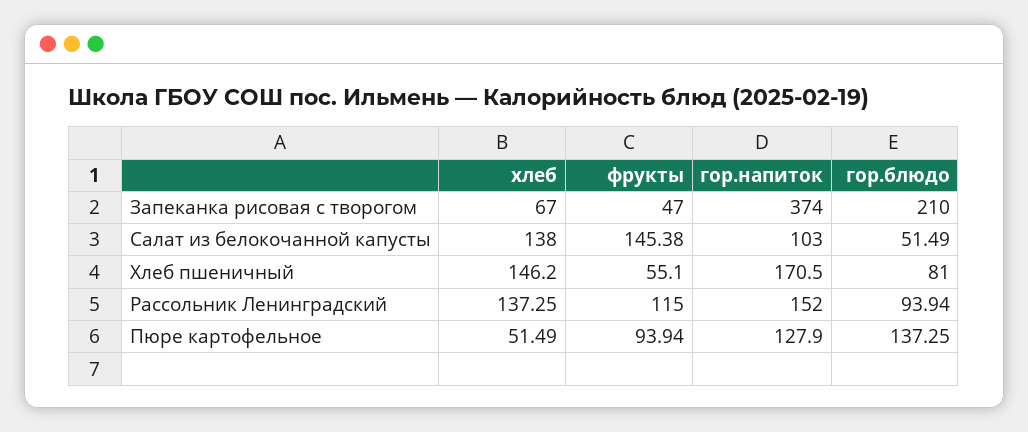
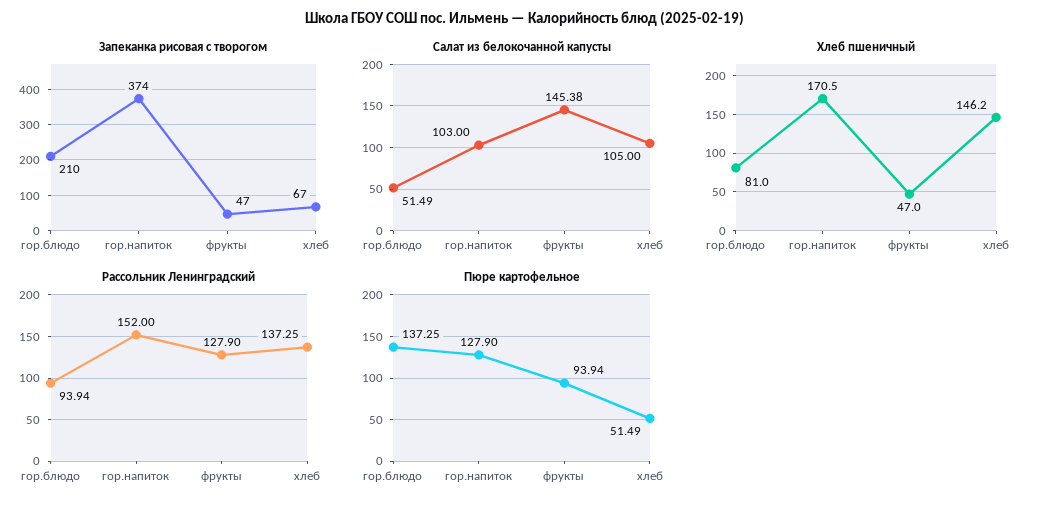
Салат из белокочанной капусты, хлеб: 138 -> 105
Хлеб пшеничный, фрукты: 55.1 -> 47
Рассольник Ленинградский, фрукты: 115 -> 127.9

